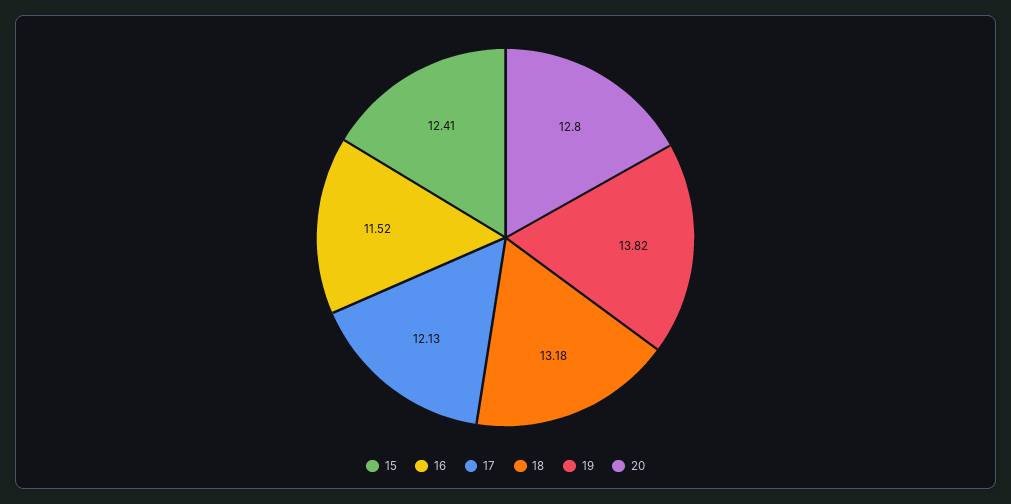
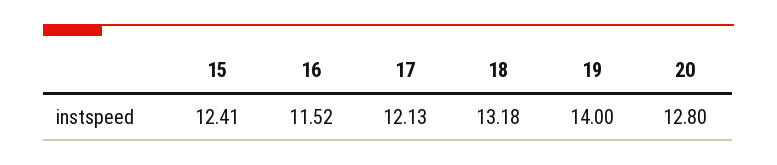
19: 13.82 -> 14

